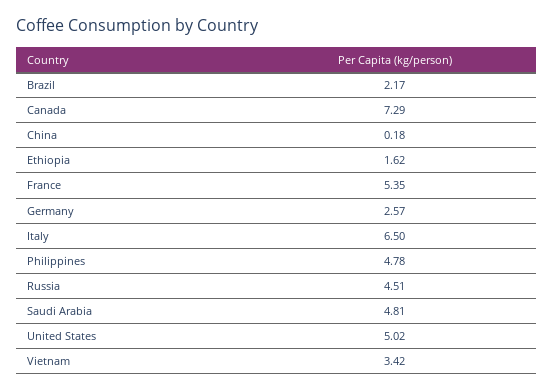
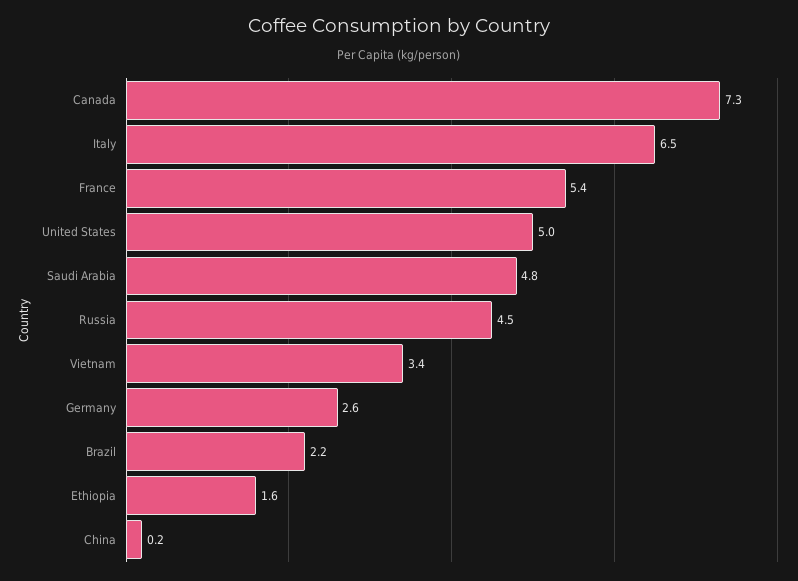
Philippines: 4.78 -> none

